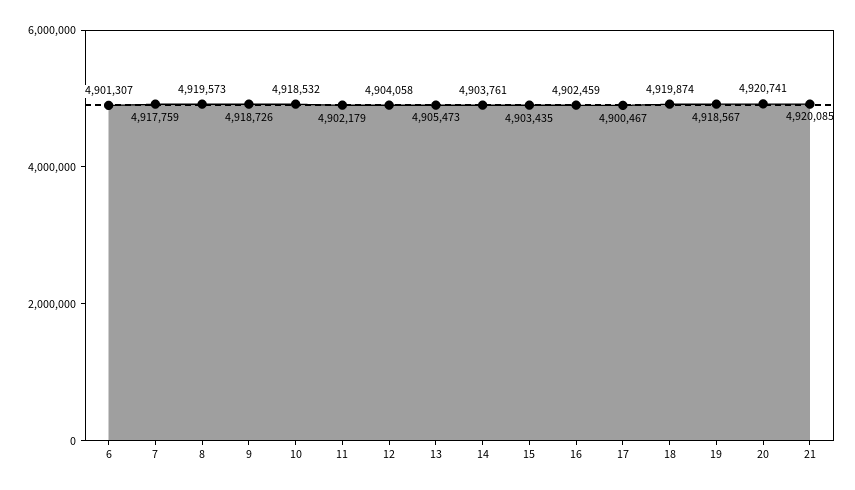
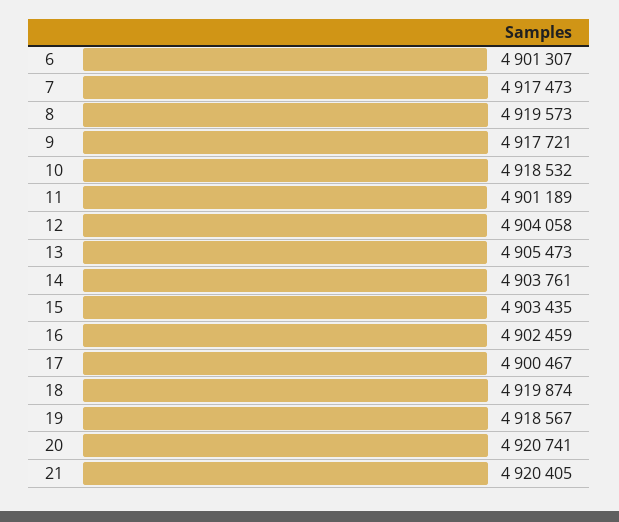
7: 4917759 -> 4917473
9: 4918726 -> 4917721
11: 4902179 -> 4901189
21: 4920085 -> 4920405

